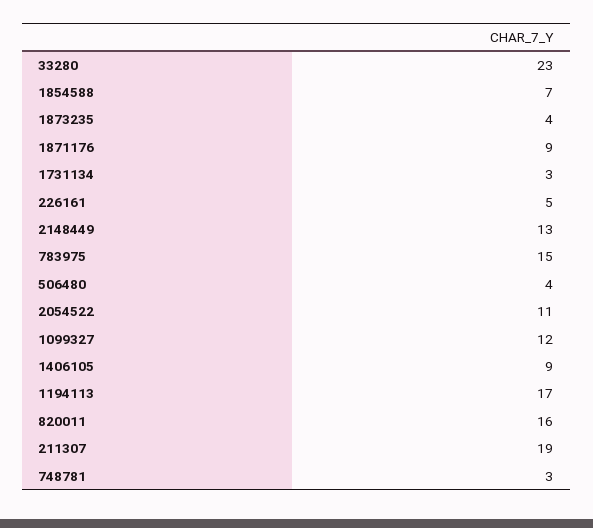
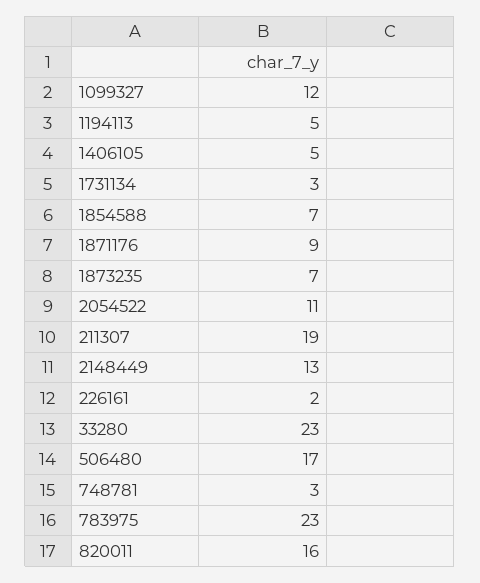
1873235: 4 -> 7
226161: 5 -> 2
783975: 15 -> 23
506480: 4 -> 17
1406105: 9 -> 5
1194113: 17 -> 5

